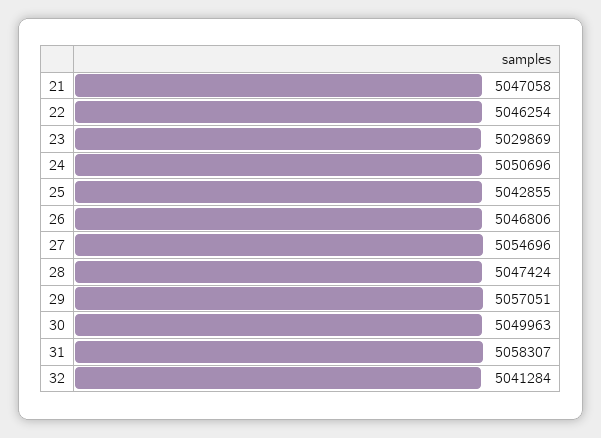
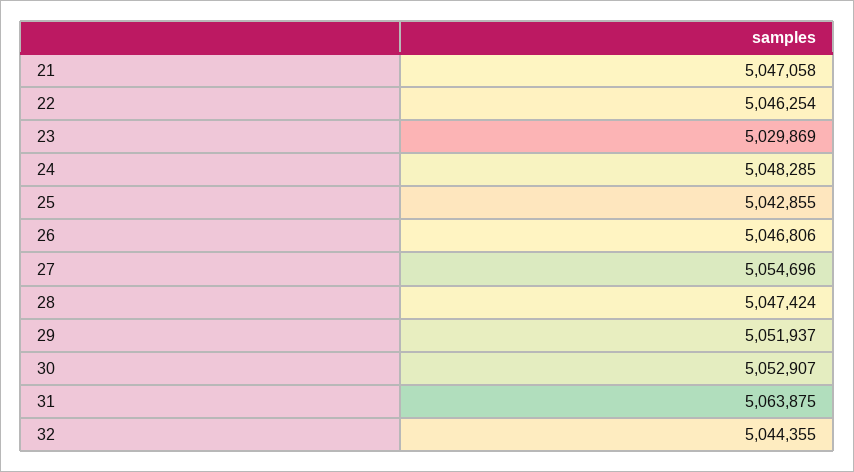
24: 5050696 -> 5048285
29: 5057051 -> 5051937
30: 5049963 -> 5052907
31: 5058307 -> 5063875
32: 5041284 -> 5044355

